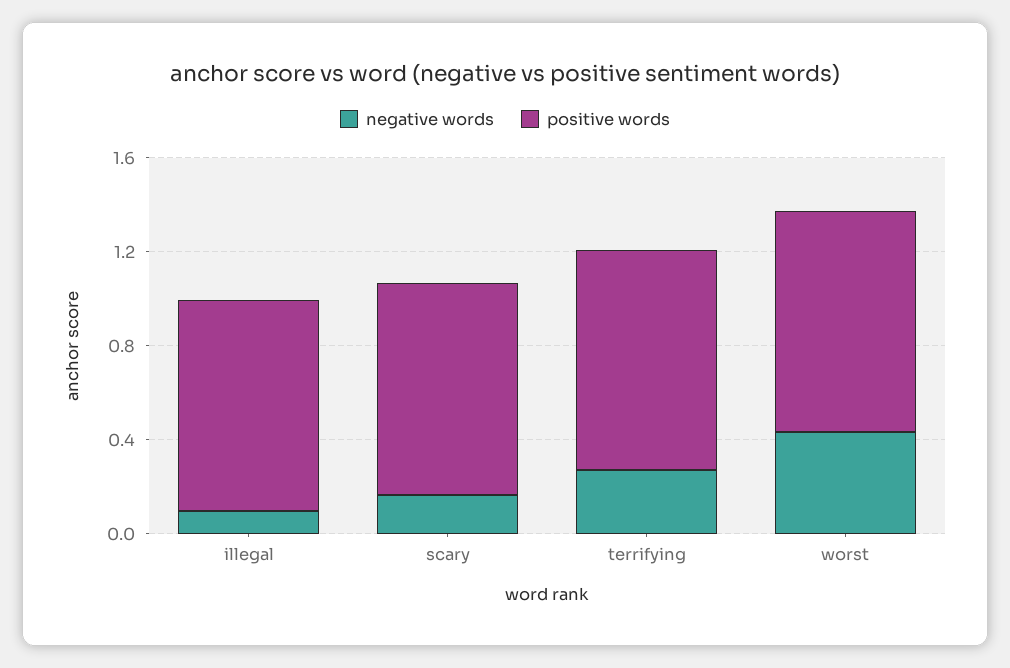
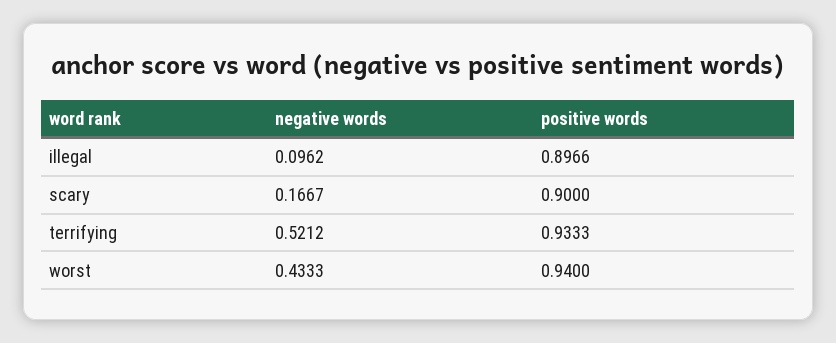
negative words, terrifying: 0.3 -> 0.5212

